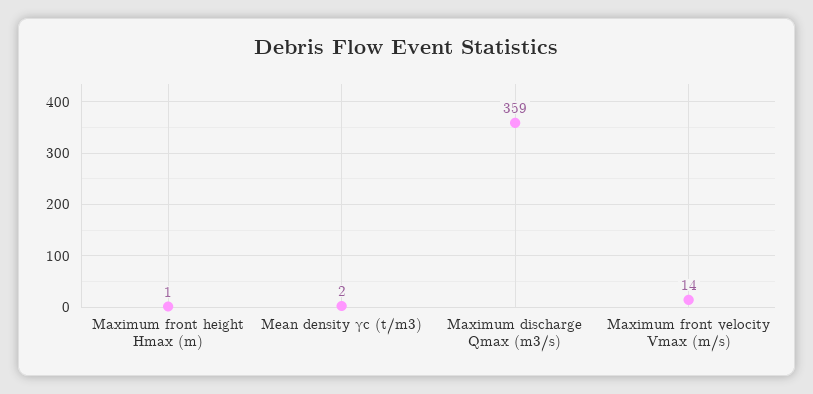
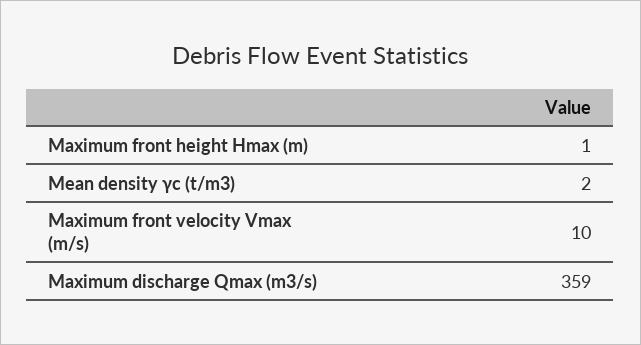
Maximum front velocity Vmax (m/s): 14 -> 10

